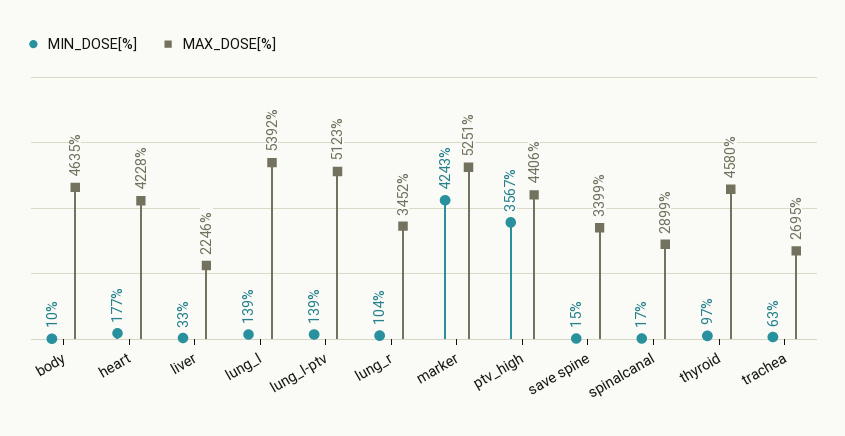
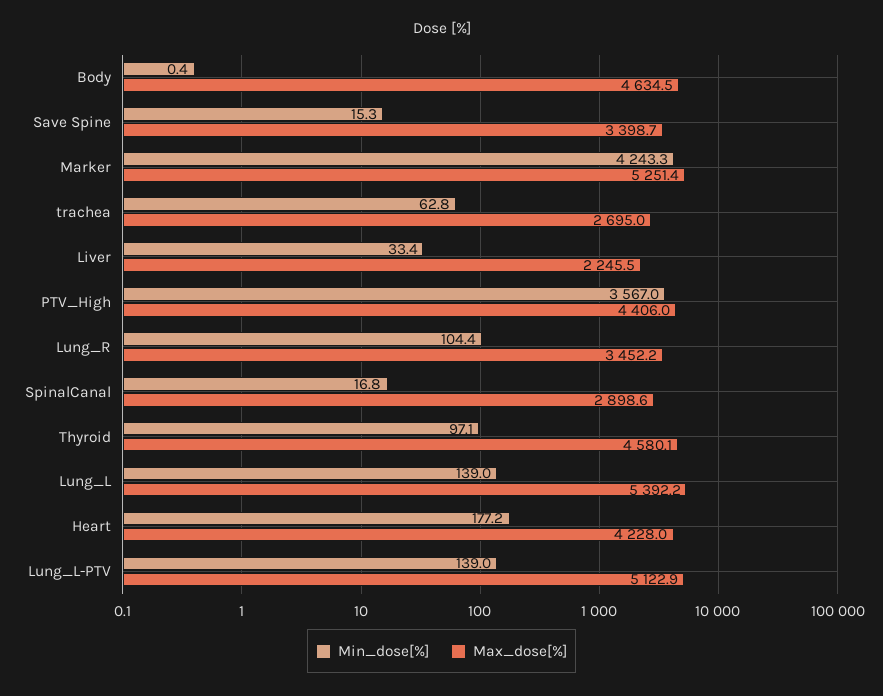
MIN_DOSE[%], body: 10 -> 0.4

